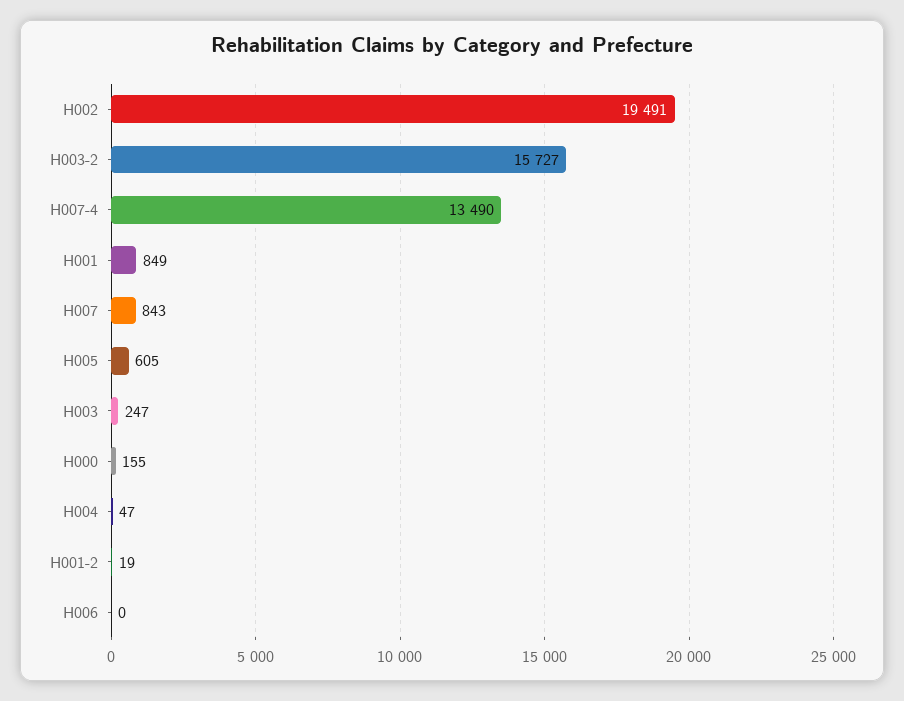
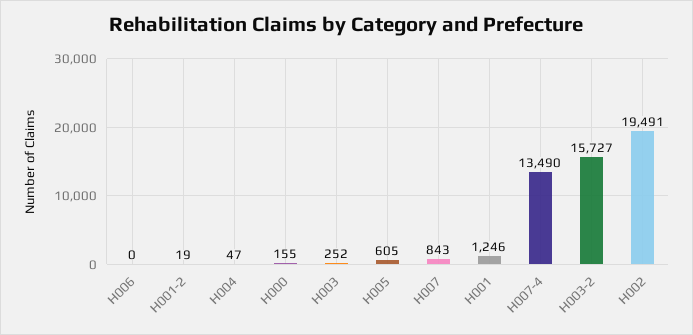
H001: 849 -> 1246
H003: 247 -> 252

